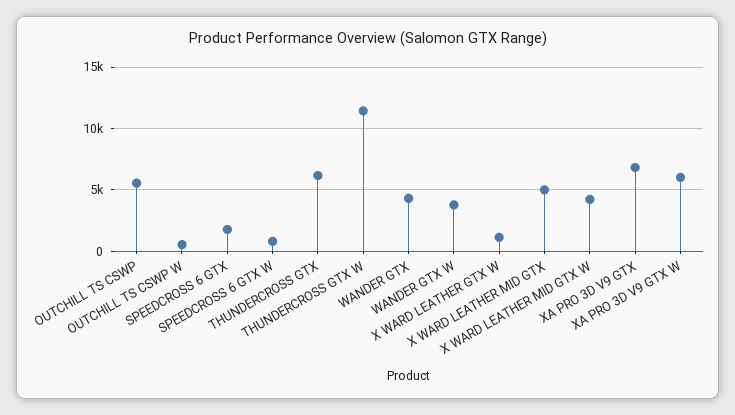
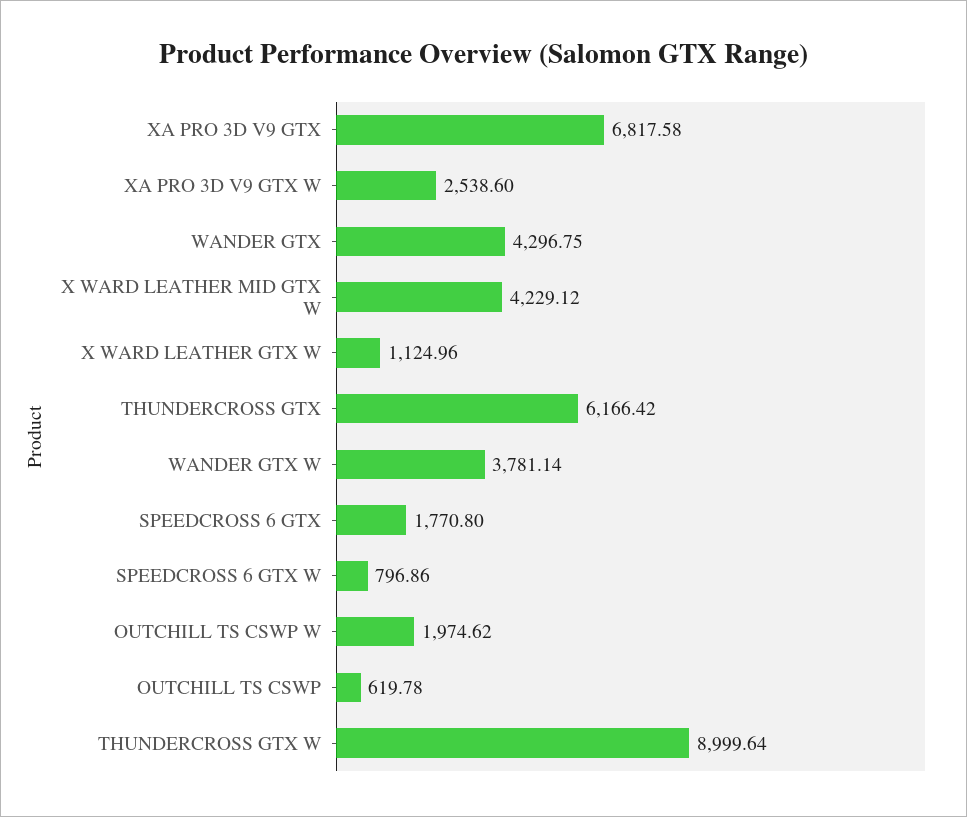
OUTCHILL TS CSWP: 5500 -> 619.78
OUTCHILL TS CSWP W: 500 -> 1974.62
THUNDERCROSS GTX W: 11500 -> 8999.64
X WARD LEATHER MID GTX: 5000 -> none
XA PRO 3D V9 GTX W: 6000 -> 2538.6

